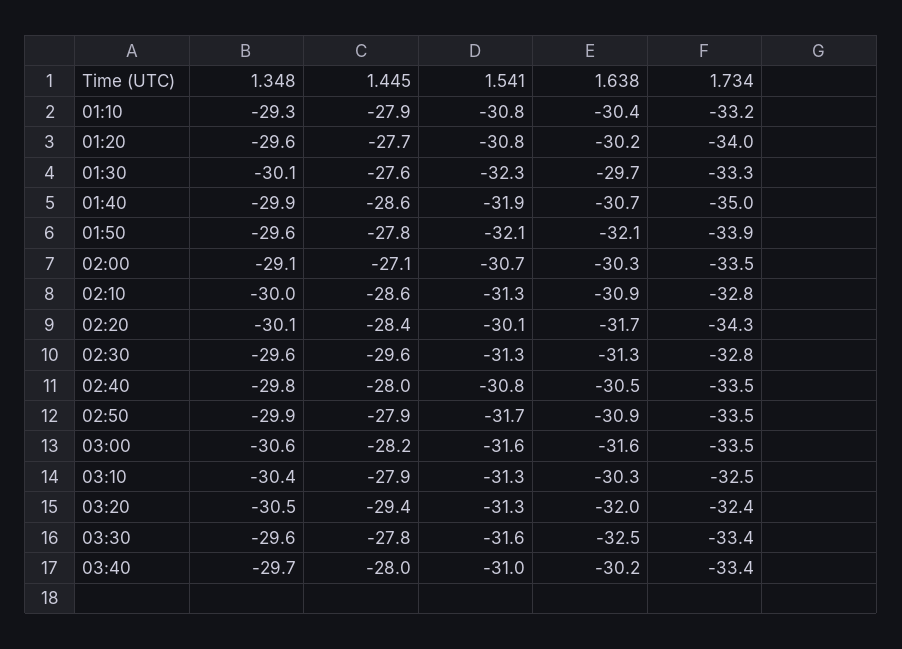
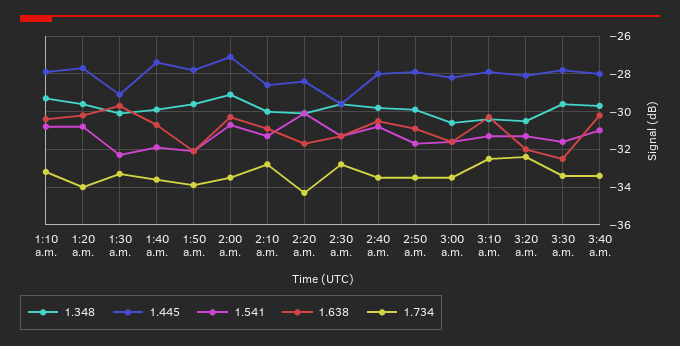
1.445, 01:30: -27.6 -> -29
1.445, 01:40: -28.6 -> -27.5
1.734, 01:40: -35 -> -33.5
1.445, 03:20: -29.4 -> -28

